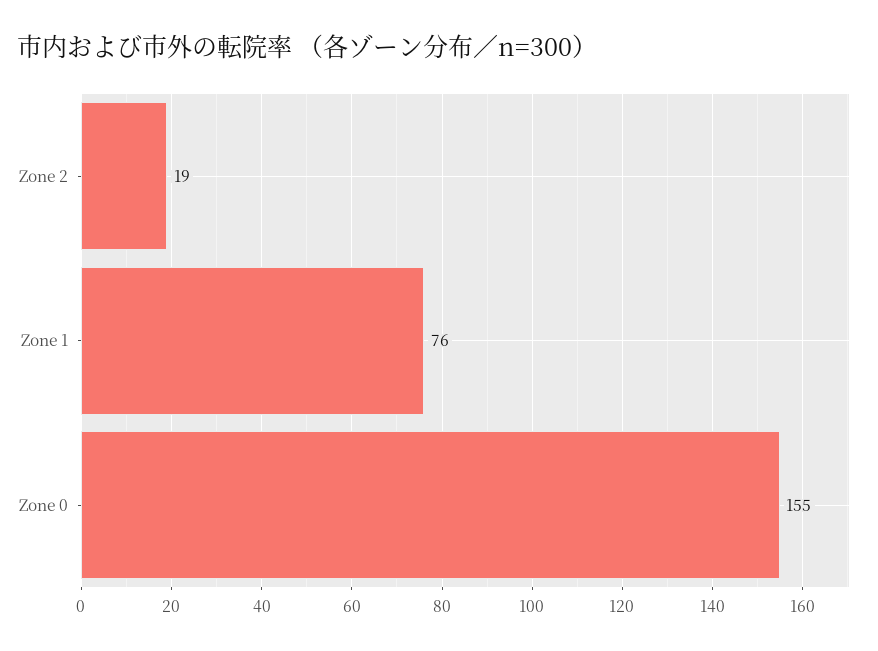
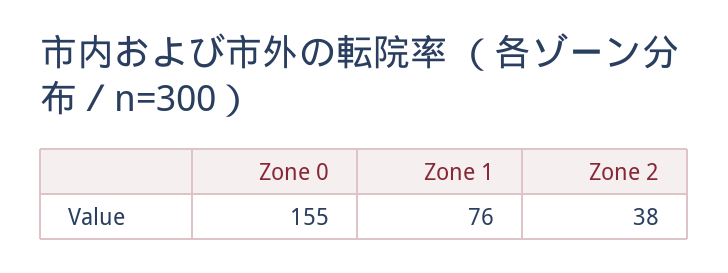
Zone 2: 19 -> 38

